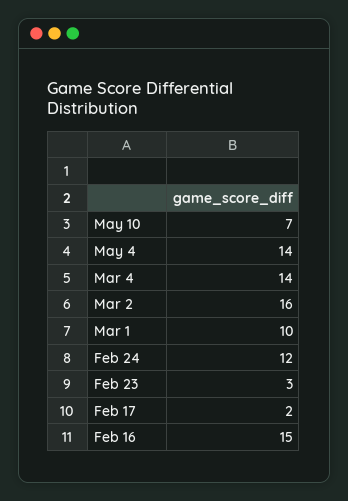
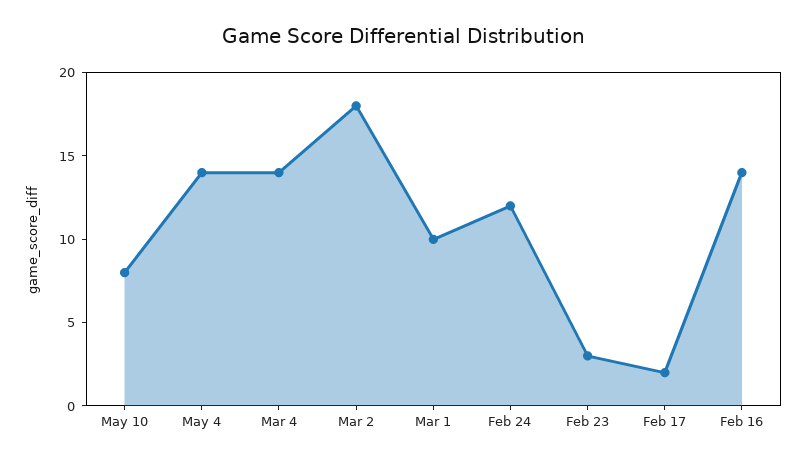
May 10: 7 -> 8
Mar 2: 16 -> 18
Feb 16: 15 -> 14

